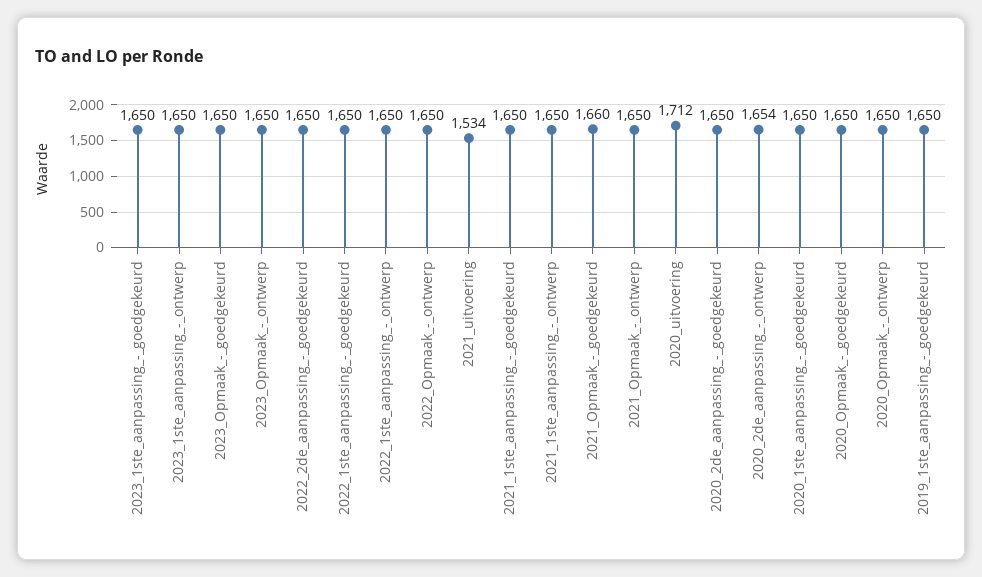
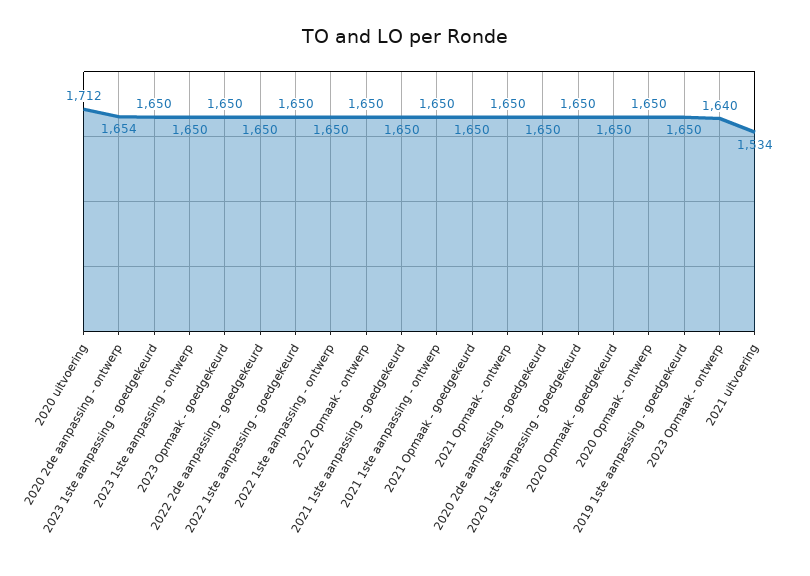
2023_Opmaak_-_ontwerp: 1650 -> 1640
2021_Opmaak_-_goedgekeurd: 1660 -> 1650

